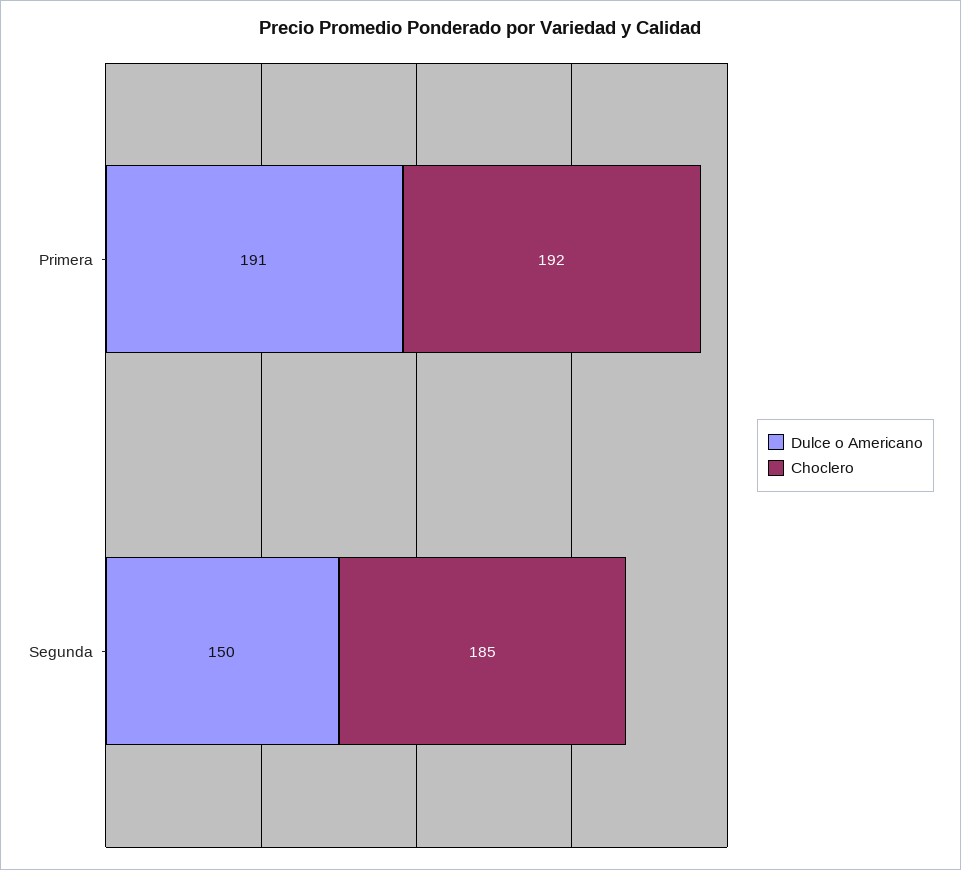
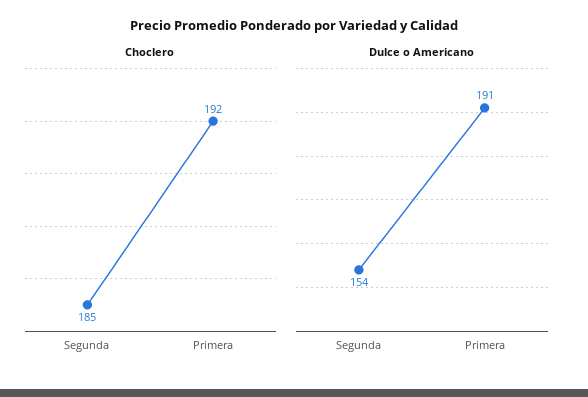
Dulce o Americano, Segunda: 150 -> 154

